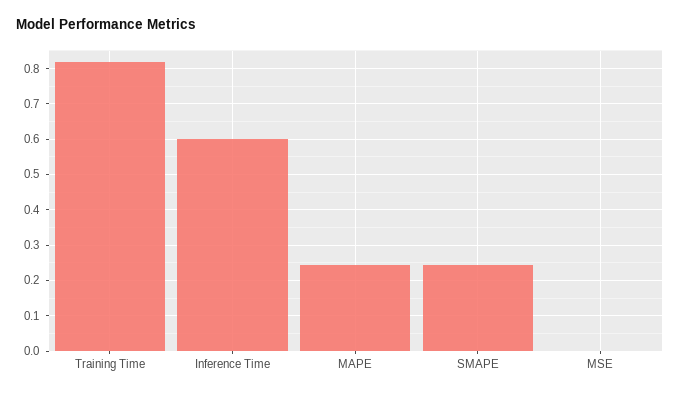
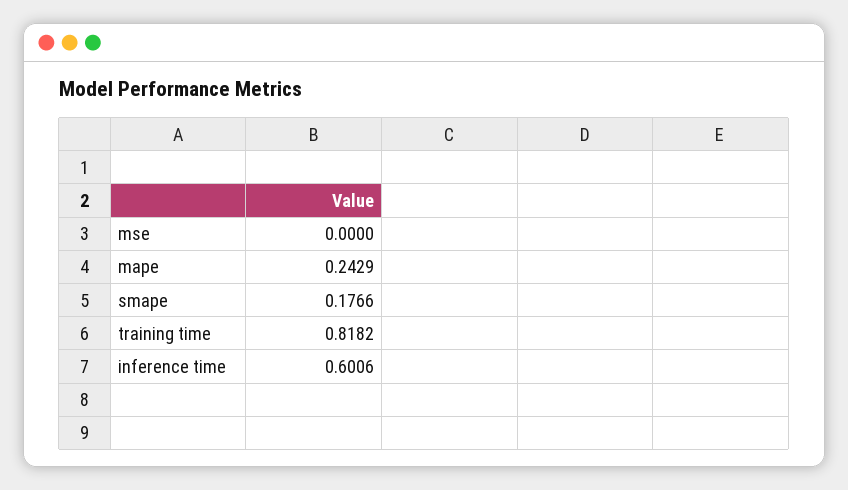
SMAPE: 0.24 -> 0.1766

